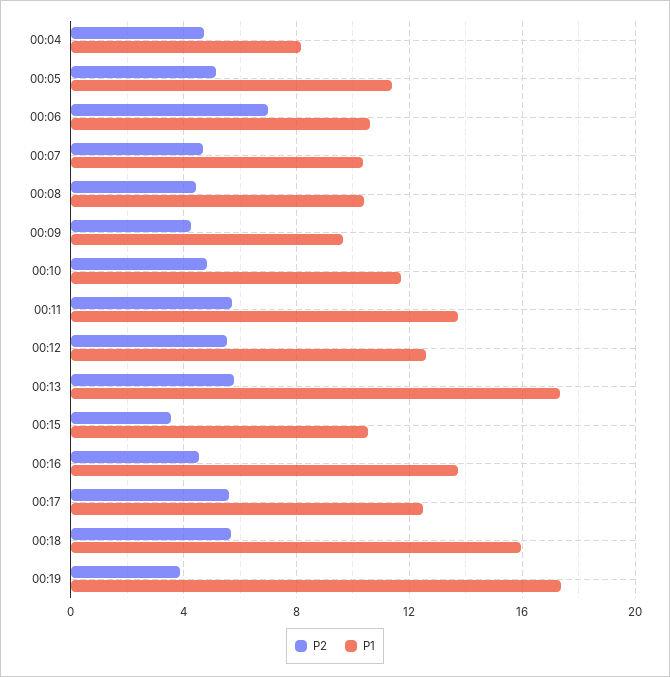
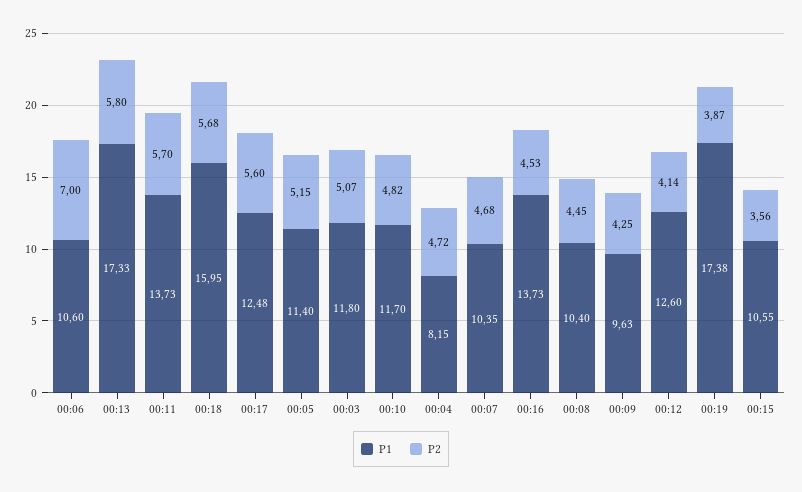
P2, 00:12: 5.5 -> 4.14
P1, 00:03: none -> 11.8
P2, 00:03: none -> 5.07

